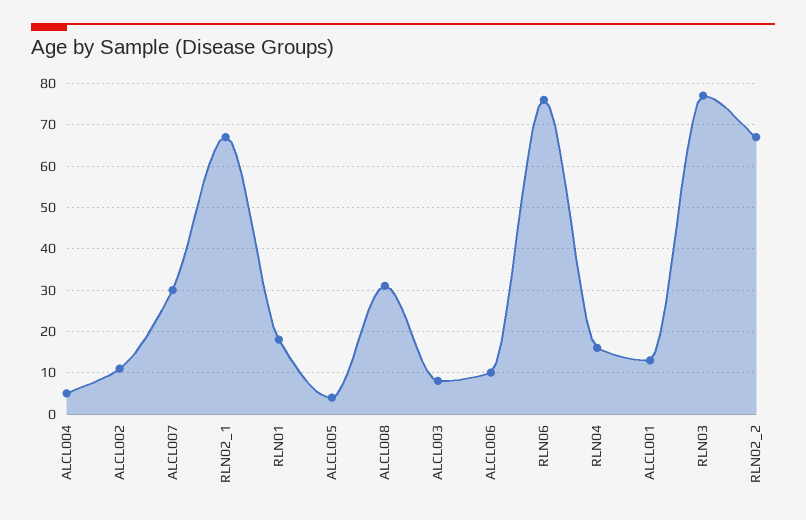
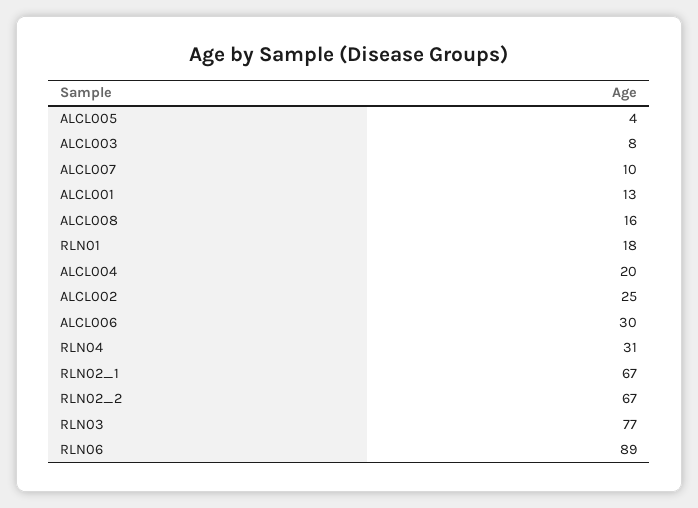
ALCL004: 5 -> 20
ALCL002: 10 -> 25
ALCL007: 30 -> 10
ALCL008: 30 -> 16
ALCL006: 10 -> 30
RLN06: 75 -> 89
RLN04: 15 -> 31

